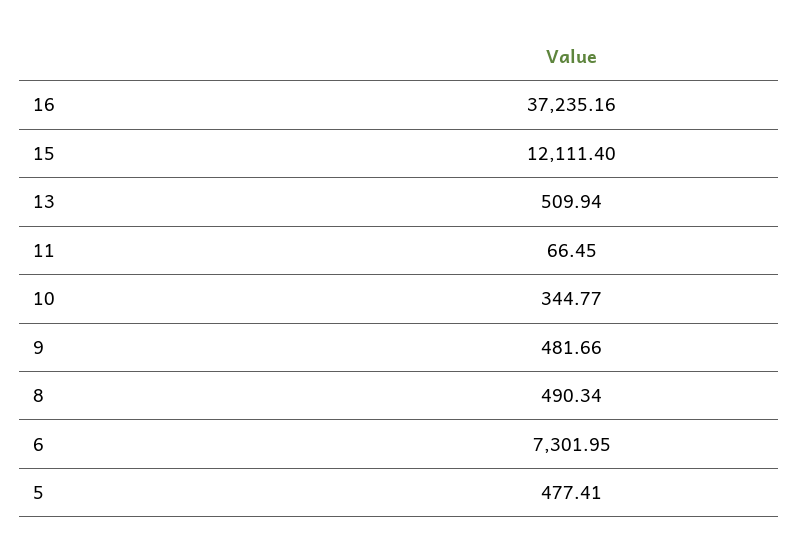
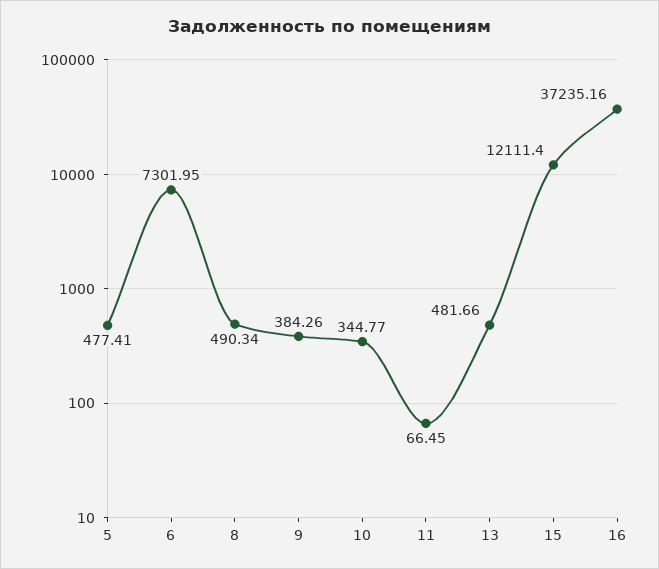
13: 509.94 -> 481.66
9: 481.66 -> 384.26

